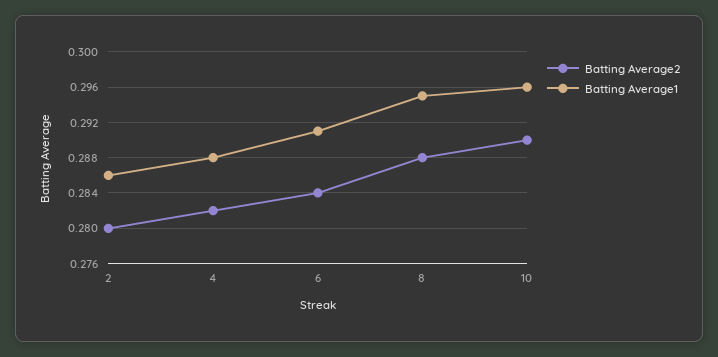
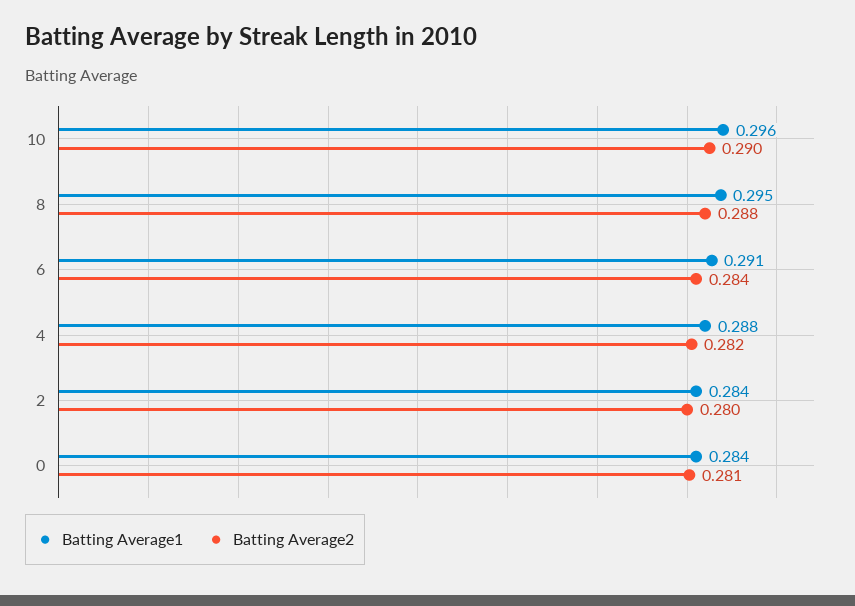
Batting Average1, 2: 0.286 -> 0.284
Batting Average1, 0: none -> 0.284
Batting Average2, 0: none -> 0.281

